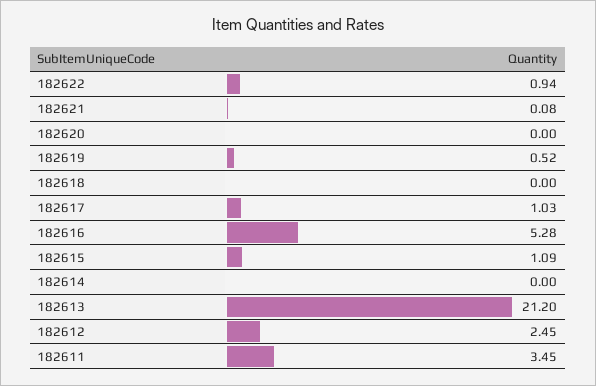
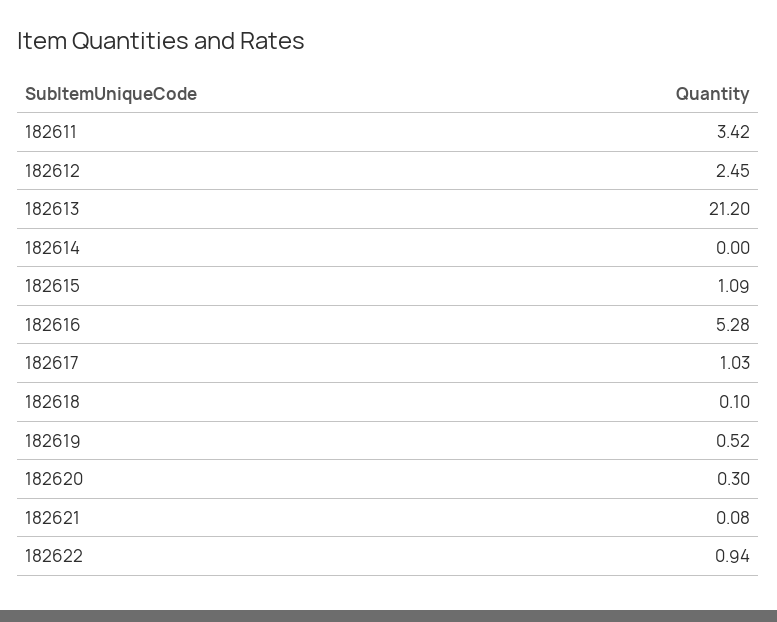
182620: 0 -> 0.3
182618: 0 -> 0.1
182611: 3.45 -> 3.42

